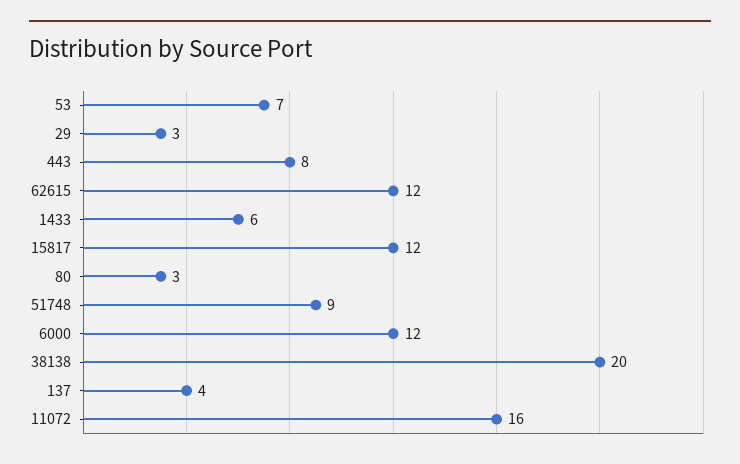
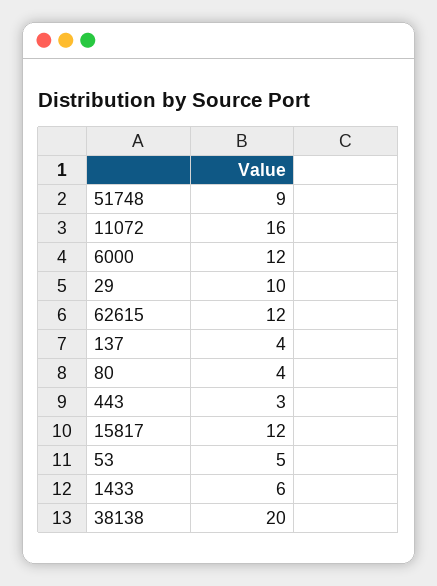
53: 7 -> 5
29: 3 -> 10
443: 8 -> 3
80: 3 -> 4

